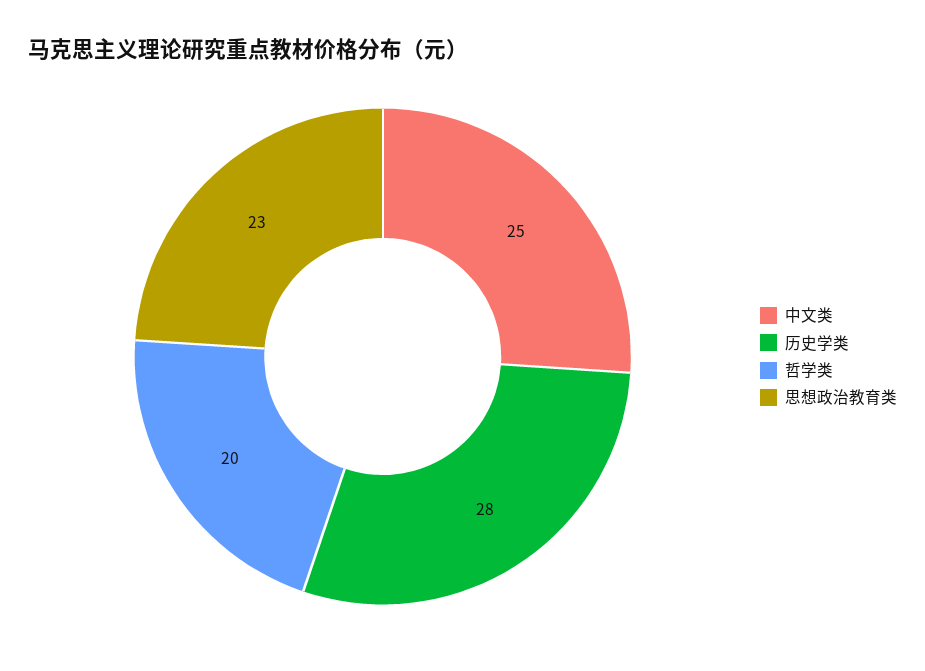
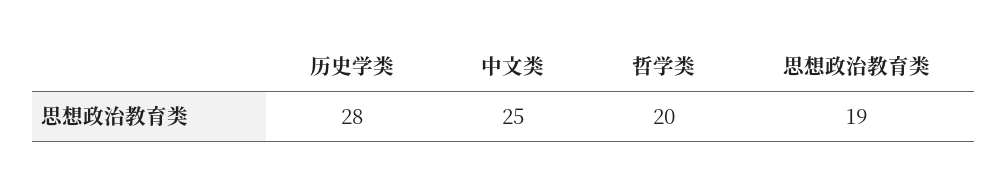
思想政治教育类: 23 -> 19

